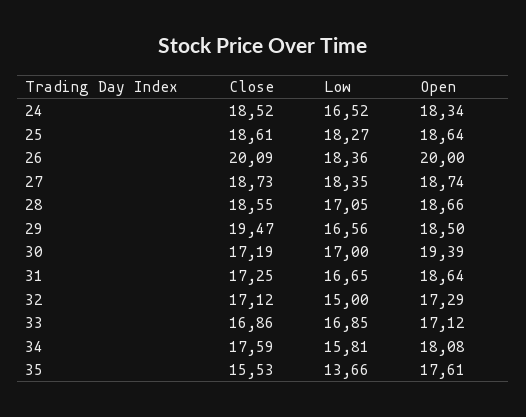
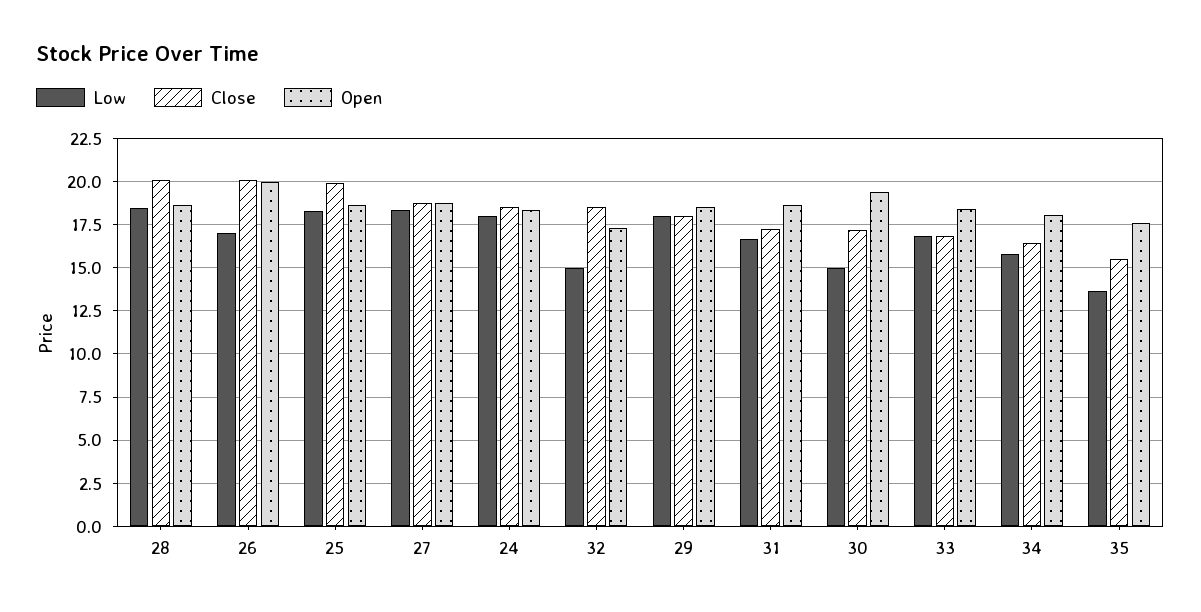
Low, 24: 16.52 -> 18
Close, 25: 18.61 -> 20
Low, 26: 18.36 -> 17
Close, 28: 18.55 -> 20
Low, 28: 17.05 -> 18.5
Close, 29: 19.47 -> 18
Low, 29: 16.56 -> 18
Low, 30: 17 -> 15
Close, 32: 17.12 -> 18.5
Open, 33: 17.12 -> 18.5
Close, 34: 17.59 -> 16.5

